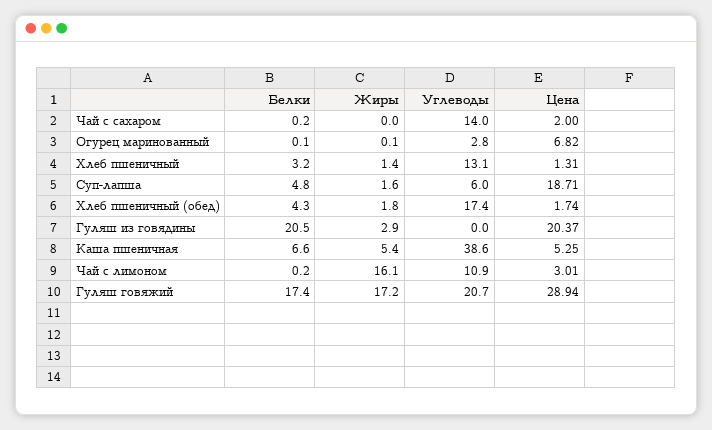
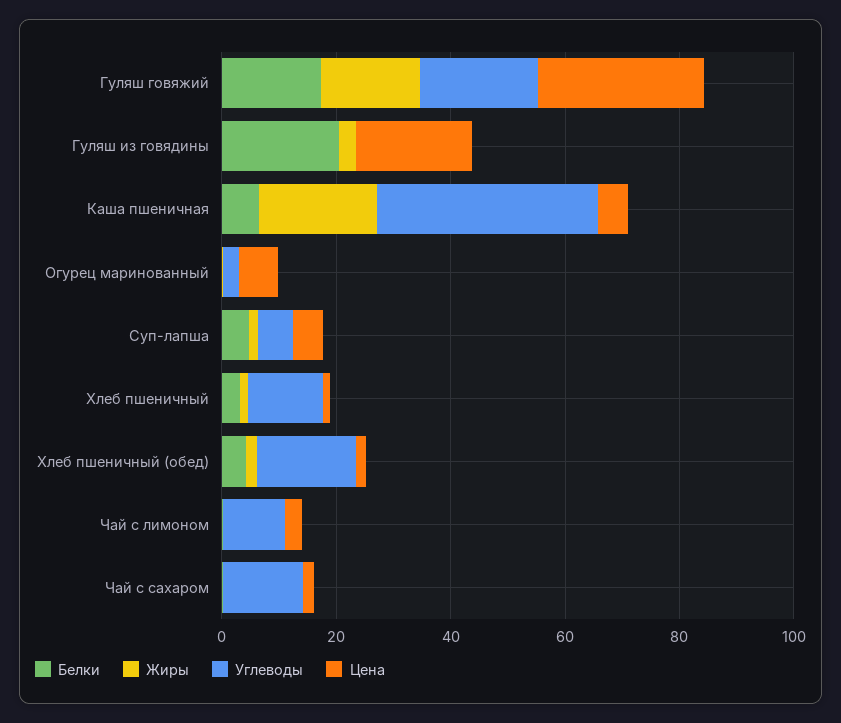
Цена, Суп-лапша: 18.71 -> 5
Жиры, Каша пшеничная: 5.4 -> 20
Жиры, Чай с лимоном: 16.1 -> 0

